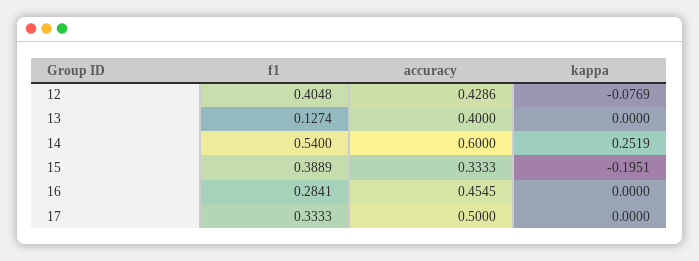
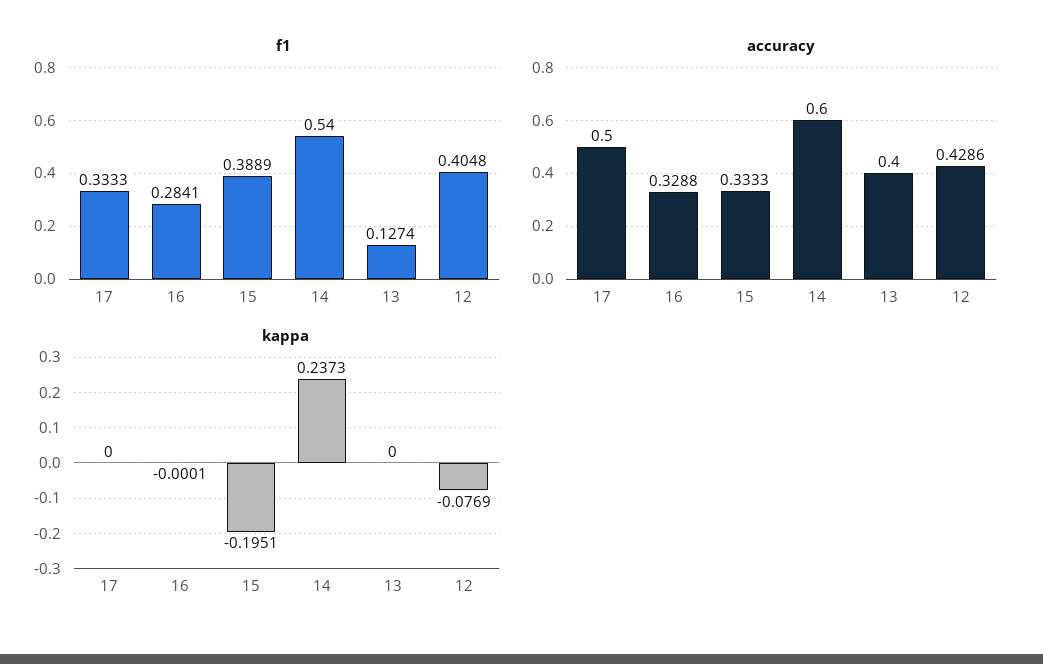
kappa, 14: 0.2519 -> 0.2373
accuracy, 16: 0.4545 -> 0.3288
kappa, 16: 0 -> -0.0001

